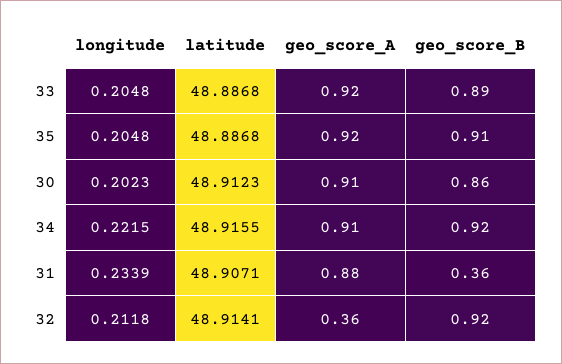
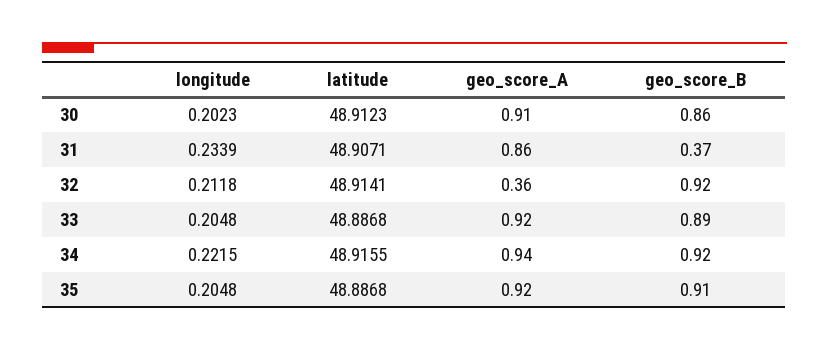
geo_score_A, 34: 0.91 -> 0.94
geo_score_A, 31: 0.88 -> 0.86
geo_score_B, 31: 0.36 -> 0.37

